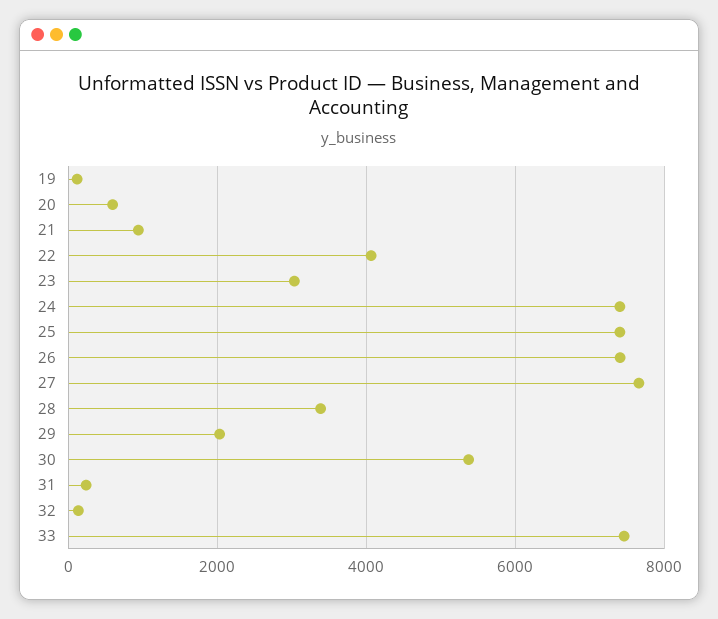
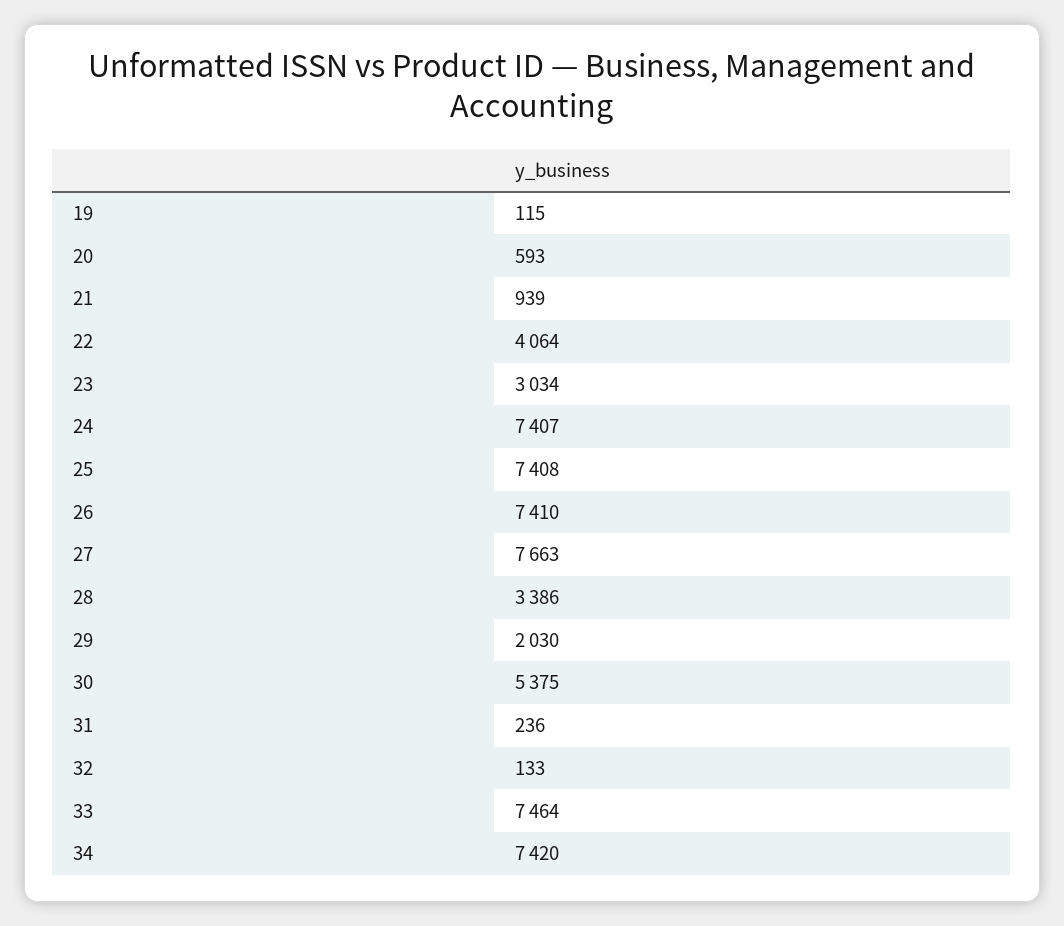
34: none -> 7420

